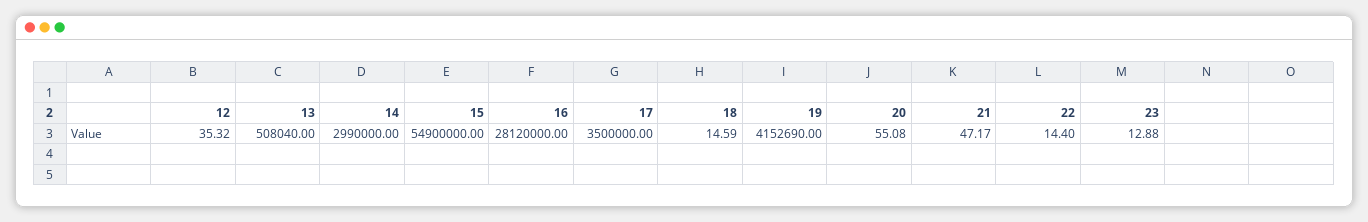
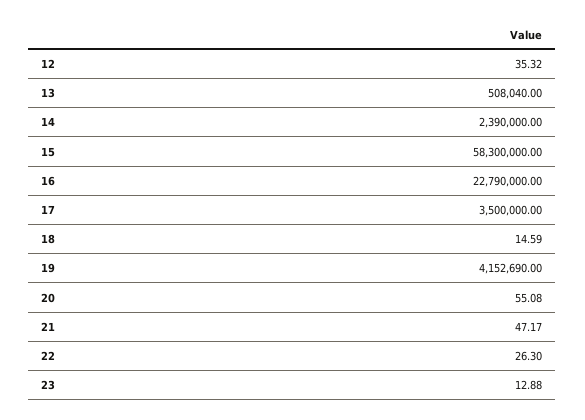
14: 2990000 -> 2390000
15: 54900000 -> 58300000
16: 28120000 -> 22790000
22: 14.4 -> 26.3

